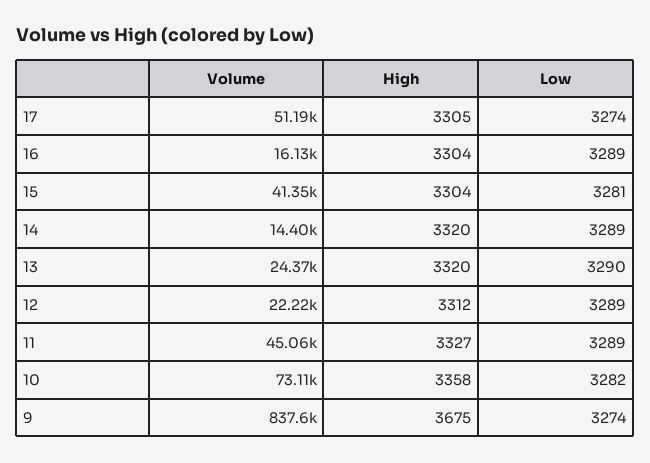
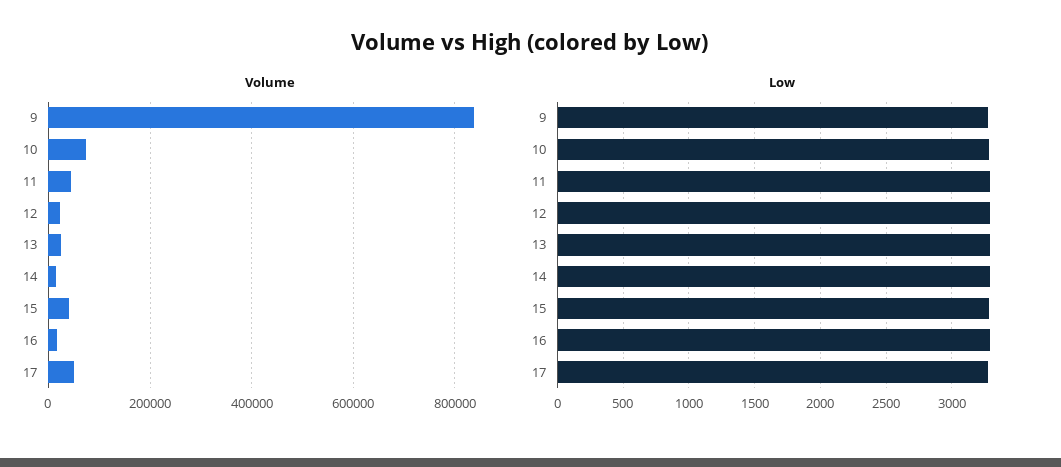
High, 17: 3305 -> none
High, 16: 3304 -> none
High, 15: 3304 -> none
High, 14: 3320 -> none
High, 13: 3320 -> none
High, 12: 3312 -> none
High, 11: 3327 -> none
High, 10: 3358 -> none
High, 9: 3675 -> none

